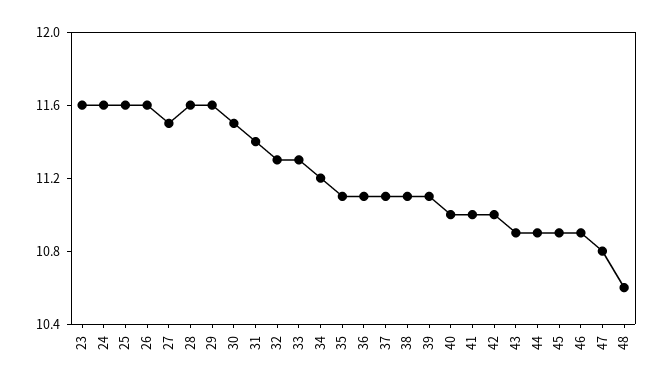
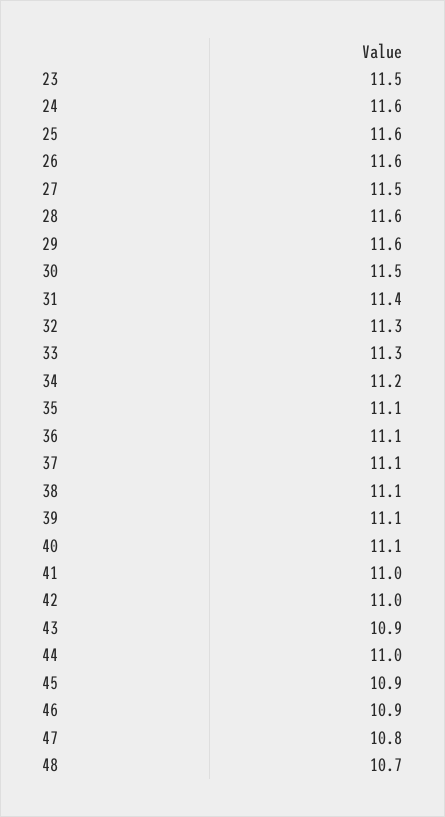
23: 11.6 -> 11.5
40: 11 -> 11.1
44: 10.9 -> 11
48: 10.6 -> 10.7

